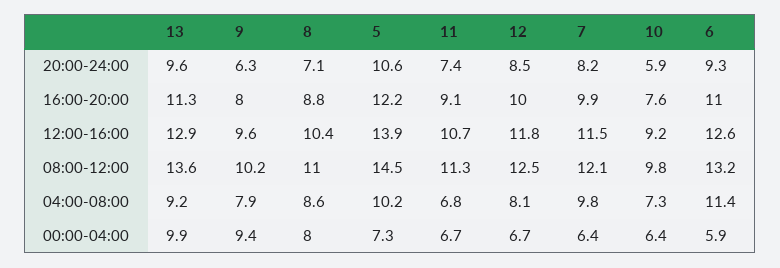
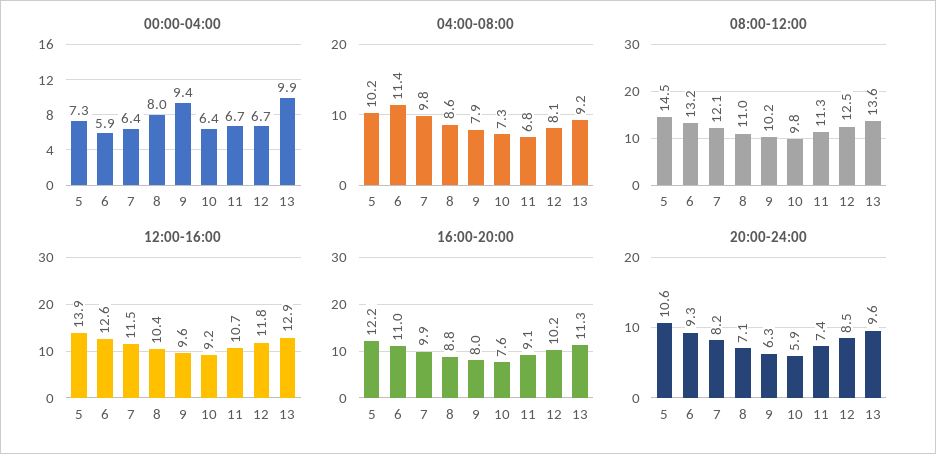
16:00-20:00, 12: 10 -> 10.2

